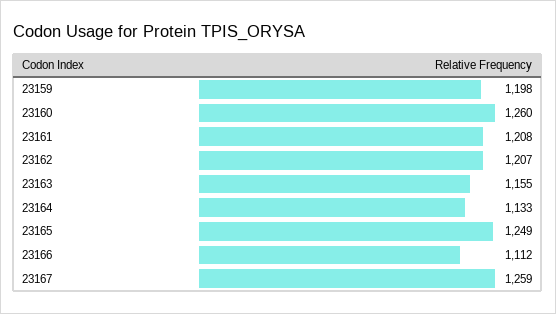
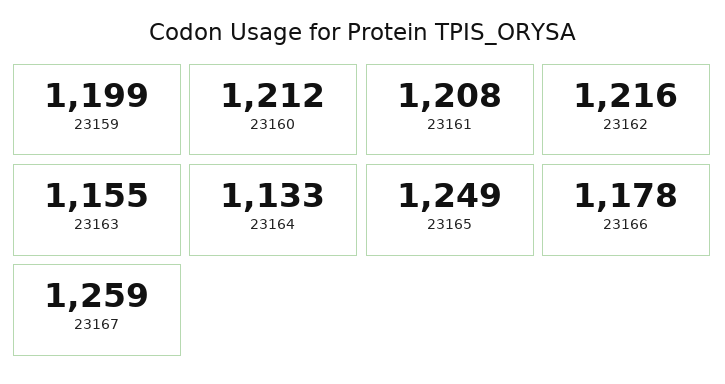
23159: 1198 -> 1199
23160: 1260 -> 1212
23162: 1207 -> 1216
23166: 1112 -> 1178

